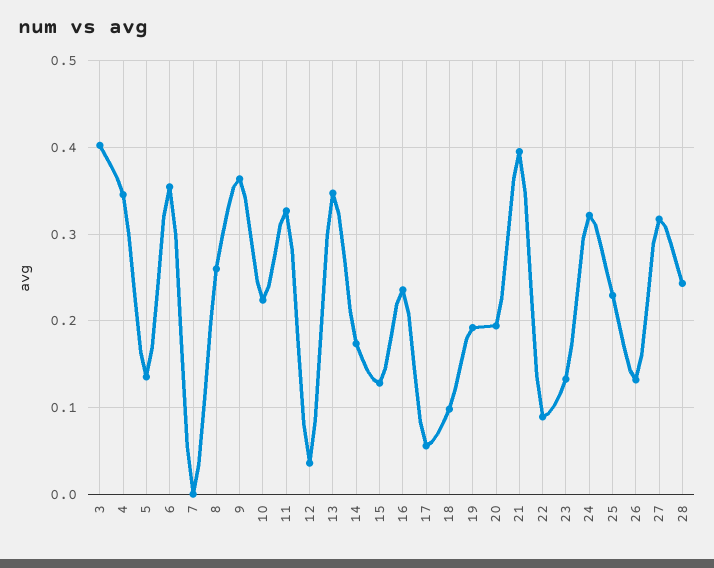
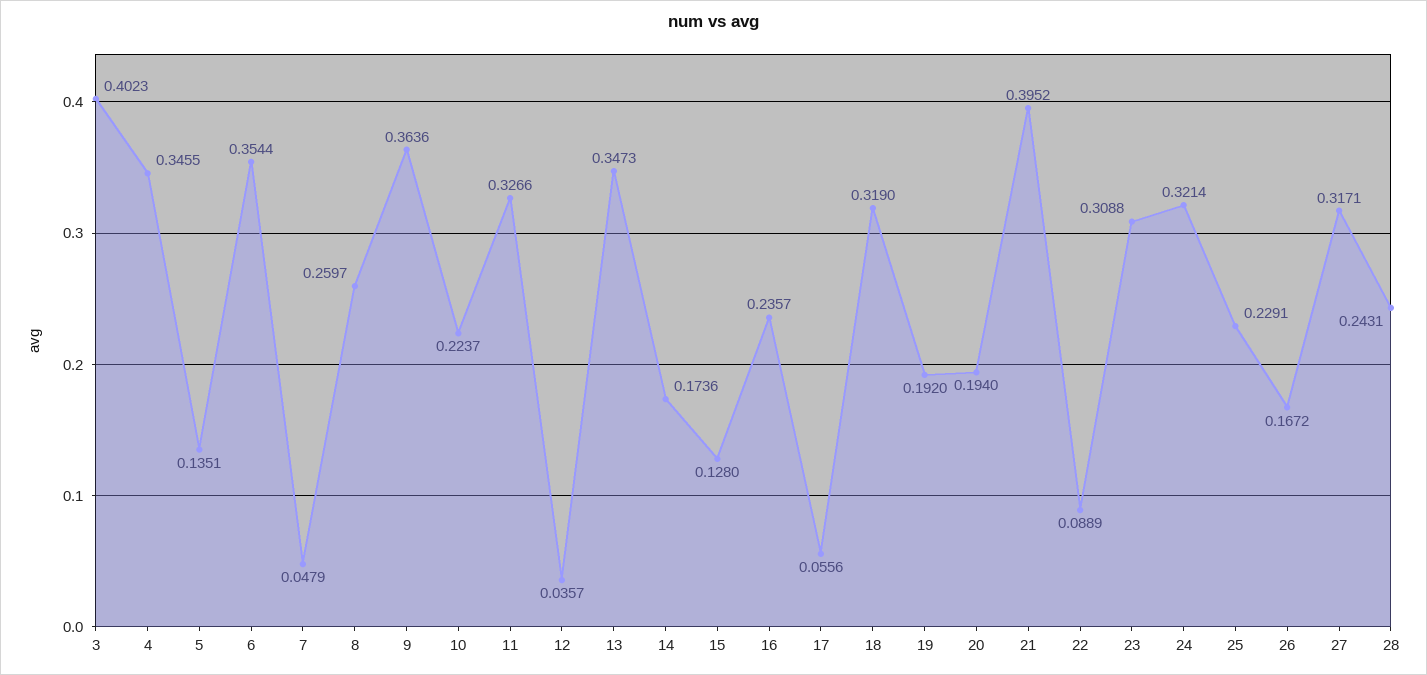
7: 0 -> 0.0479
18: 0.1 -> 0.319
23: 0.13 -> 0.3088
26: 0.13 -> 0.1672

